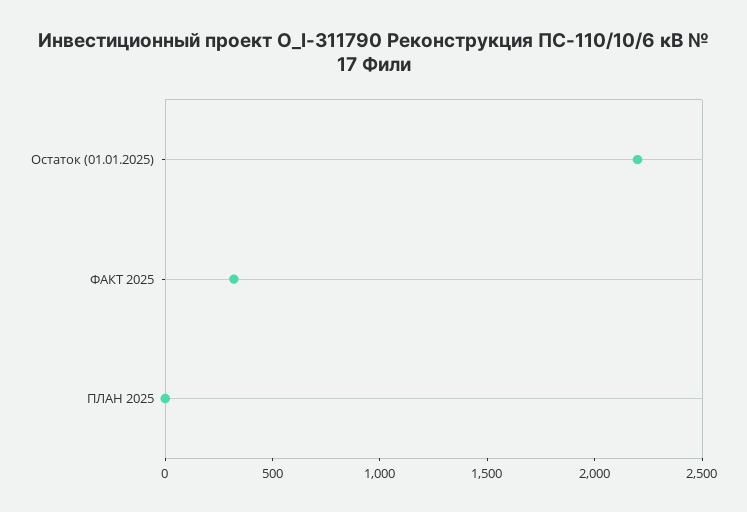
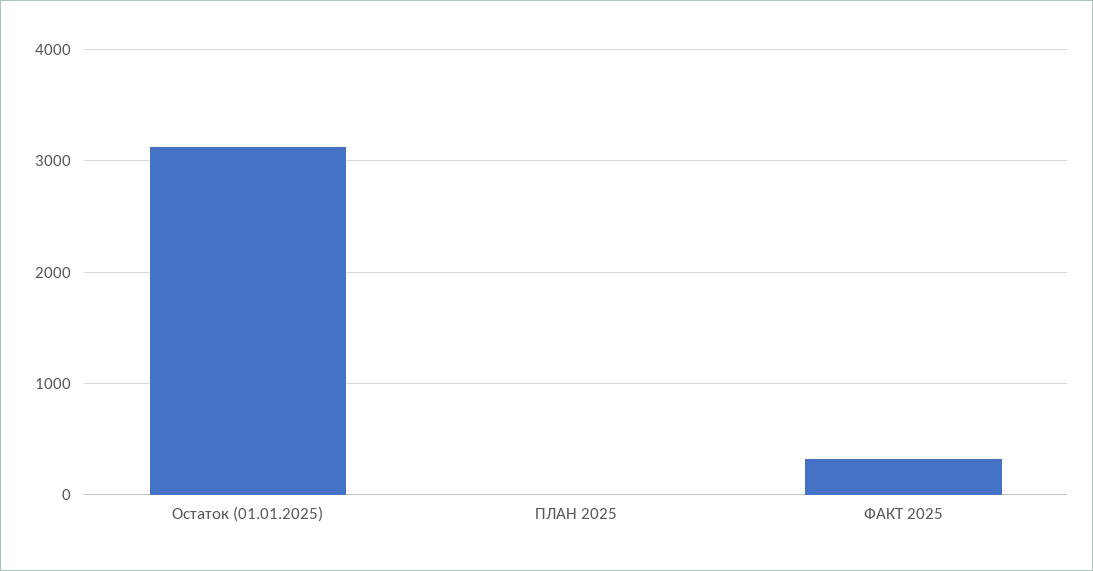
Остаток (01.01.2025): 2200 -> 3100

